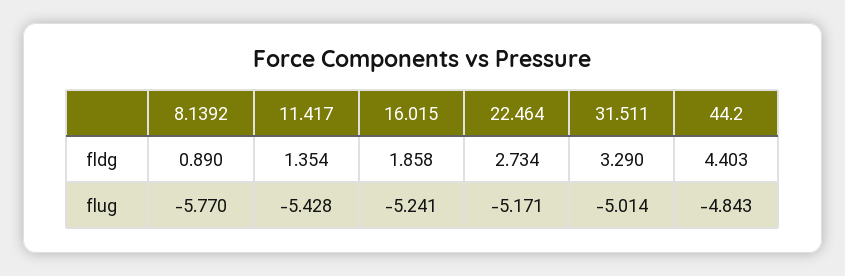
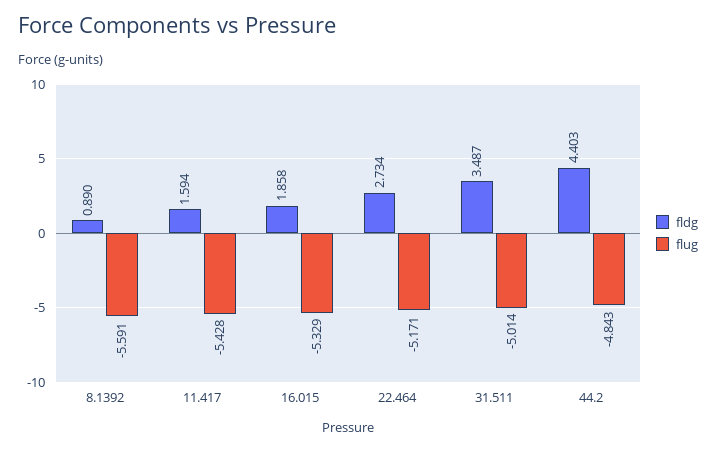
fldg, 11.417: 1.354 -> 1.594
fldg, 31.511: 3.29 -> 3.487
flug, 8.1392: -5.77 -> -5.591
flug, 16.015: -5.241 -> -5.329

